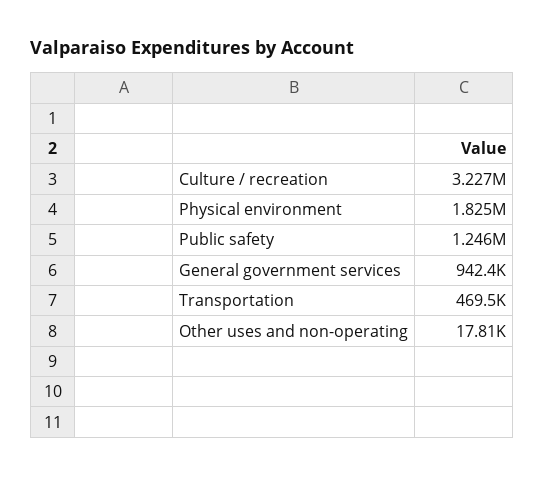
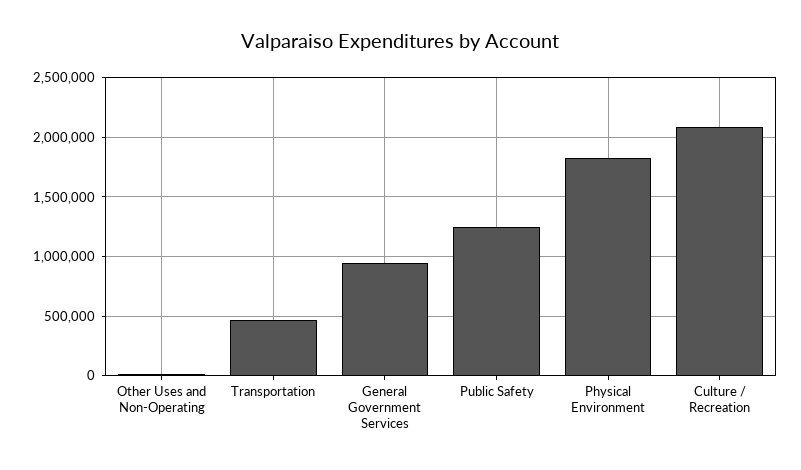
Culture / recreation: 3227000 -> 2100000

